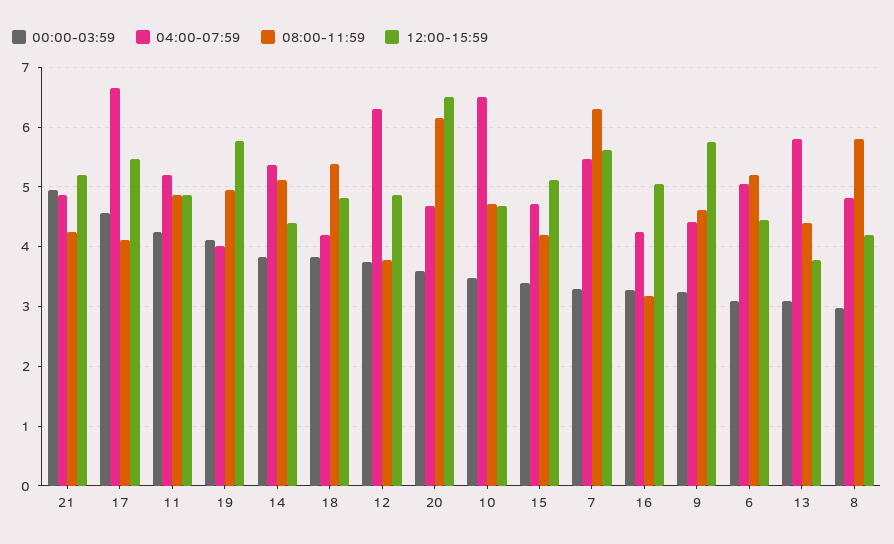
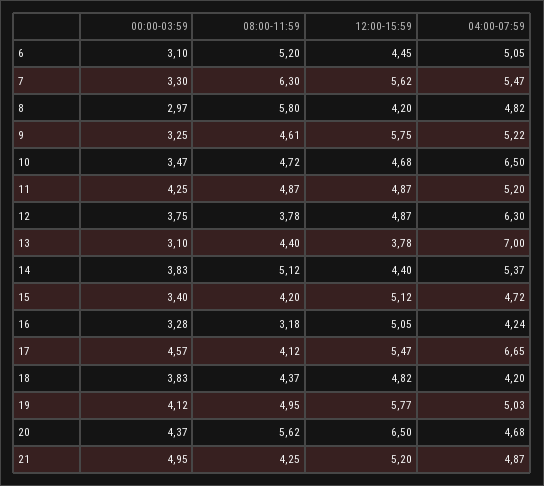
04:00-07:59, 19: 4 -> 5.03
08:00-11:59, 18: 5.4 -> 4.37
00:00-03:59, 20: 3.6 -> 4.37
08:00-11:59, 20: 6.2 -> 5.62
04:00-07:59, 9: 4.4 -> 5.22
04:00-07:59, 13: 5.8 -> 7

